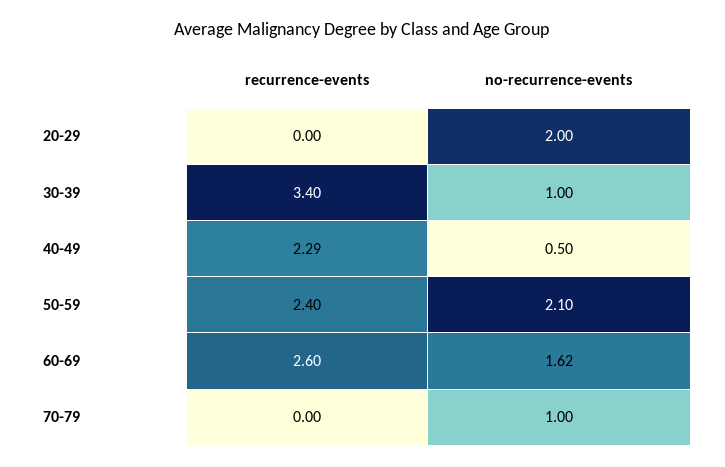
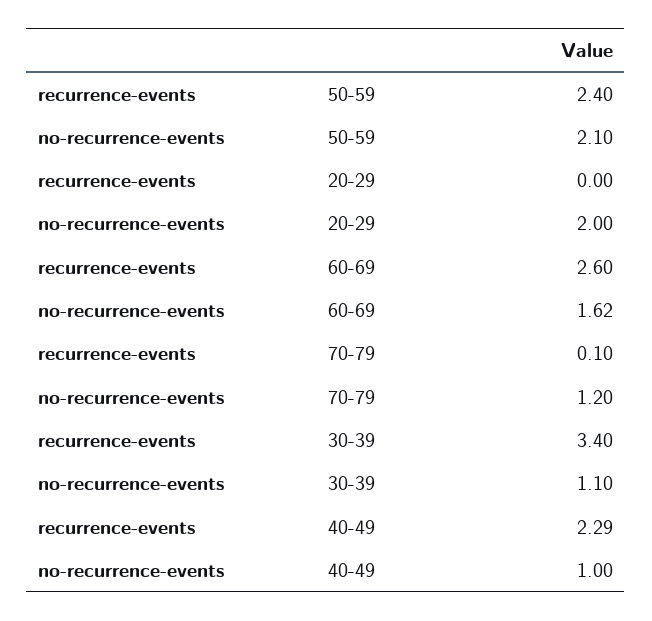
no-recurrence-events, 30-39: 1 -> 1.1
no-recurrence-events, 40-49: 0.5 -> 1
recurrence-events, 70-79: 0 -> 0.1
no-recurrence-events, 70-79: 1 -> 1.2

